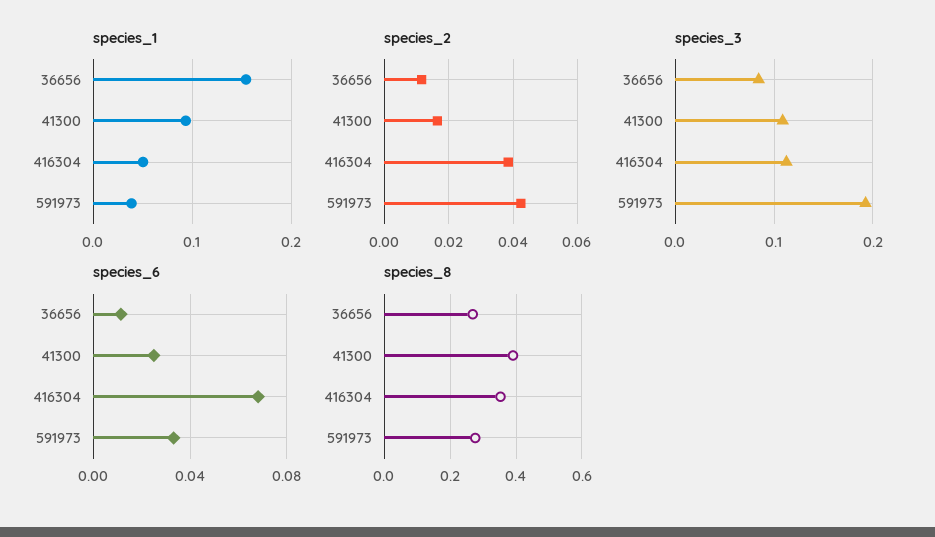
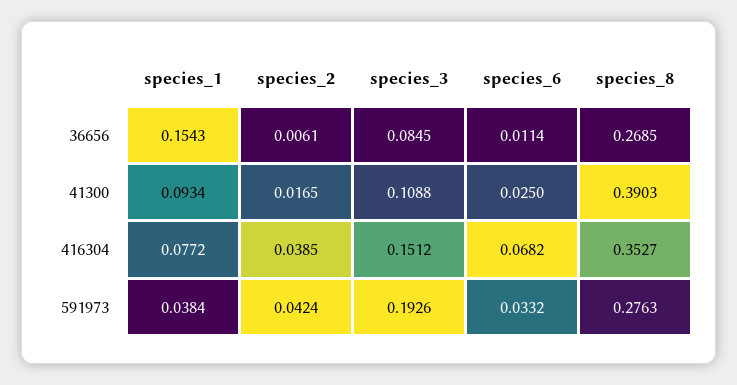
species_1, 416304: 0.05 -> 0.0772
species_2, 36656: 0.012 -> 0.0061
species_3, 416304: 0.11 -> 0.1512

